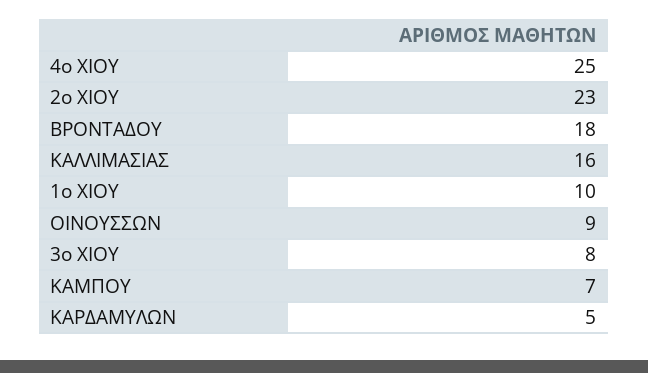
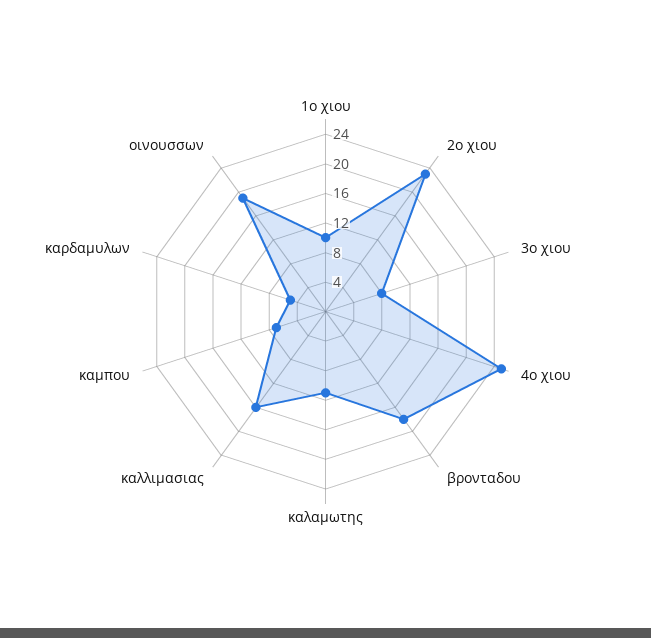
ΟΙΝΟΥΣΣΩΝ: 9 -> 20
καλαμωτης: none -> 12

